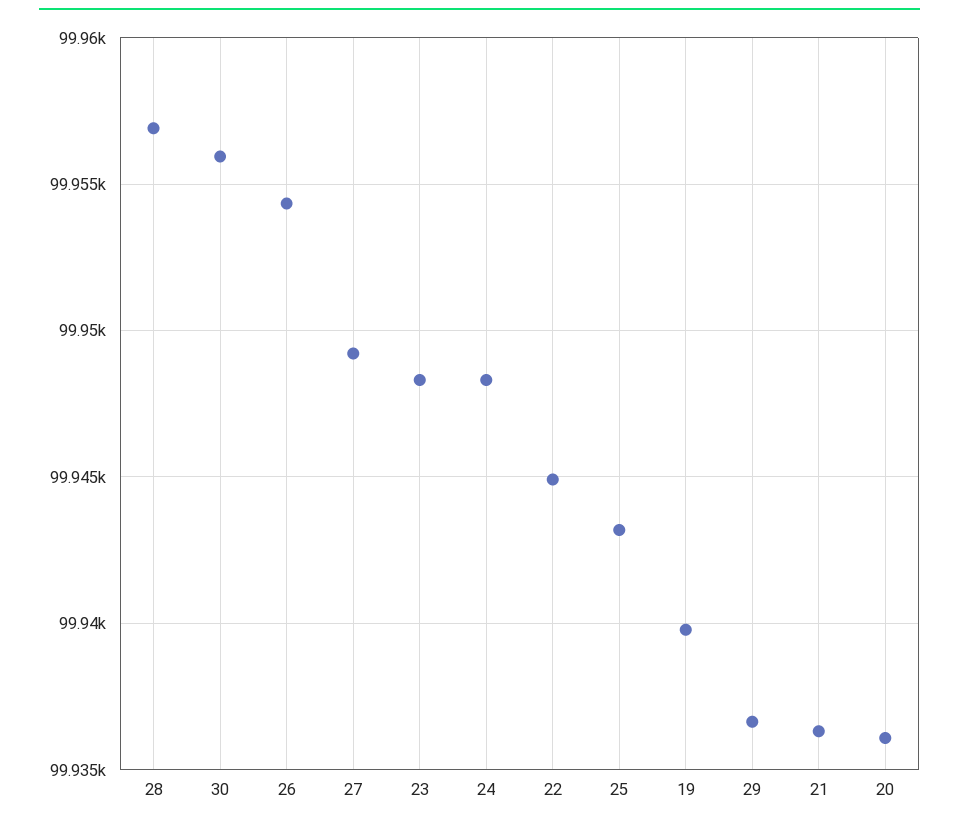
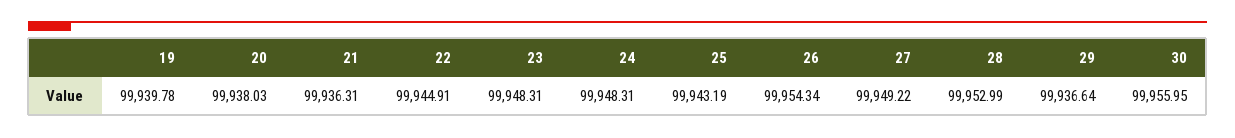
28: 99957 -> 99952.99
20: 99936 -> 99938.03

